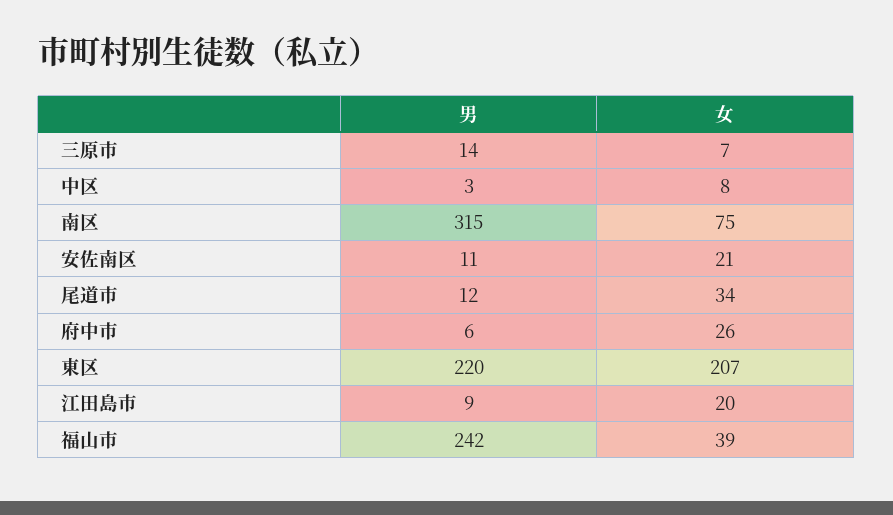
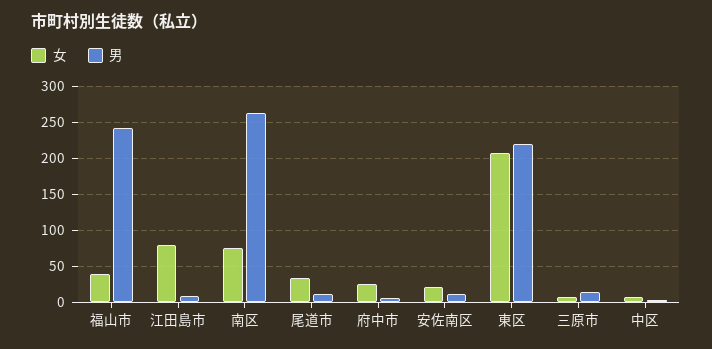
男, 南区: 315 -> 260
女, 江田島市: 20 -> 80

